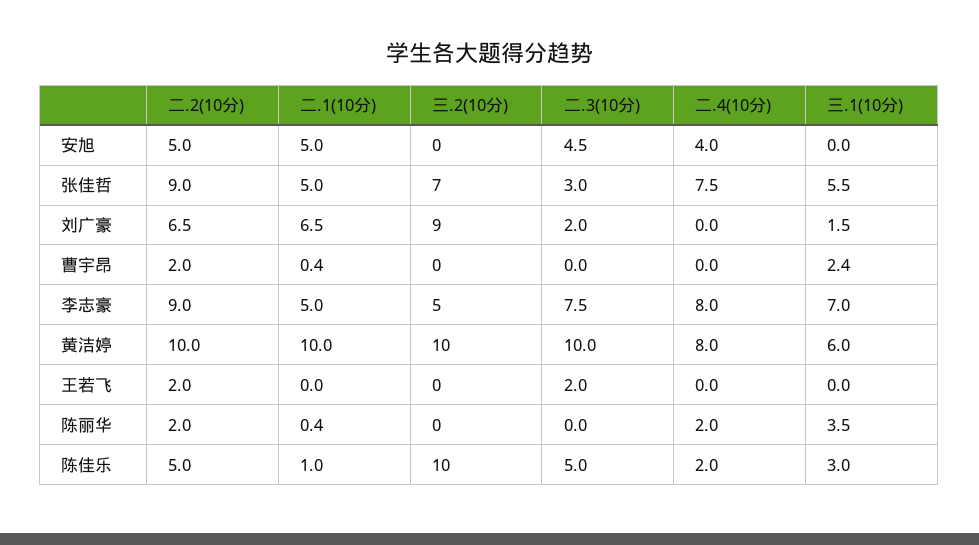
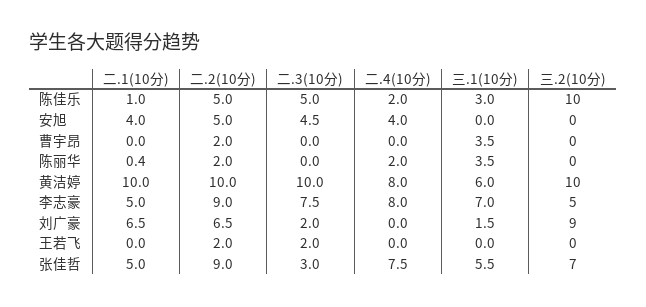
二.1(10分), 安旭: 5 -> 4
二.1(10分), 曹宇昂: 0.4 -> 0
三.1(10分), 曹宇昂: 2.4 -> 3.5

